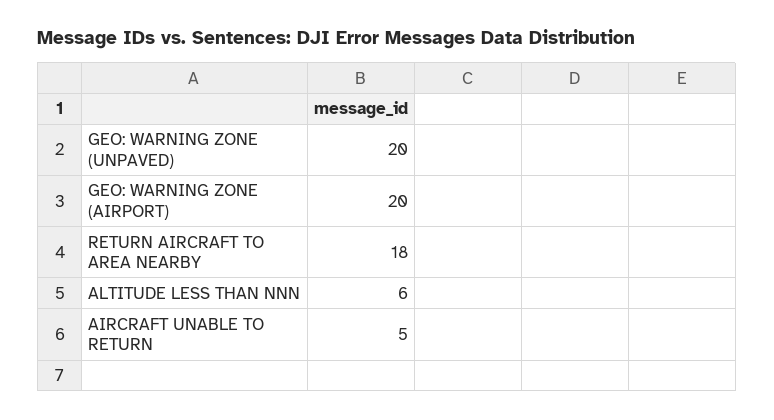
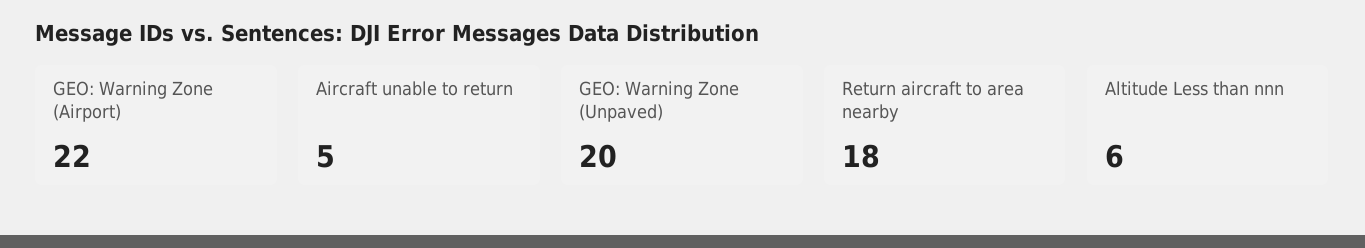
GEO: WARNING ZONE (AIRPORT): 20 -> 22

